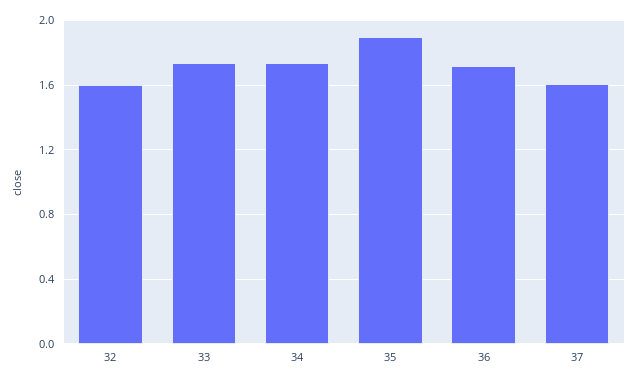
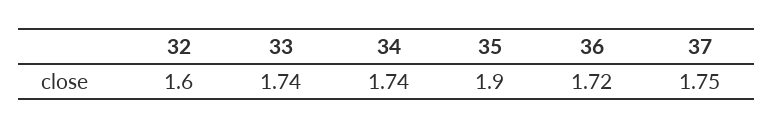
37: 1.6 -> 1.75

